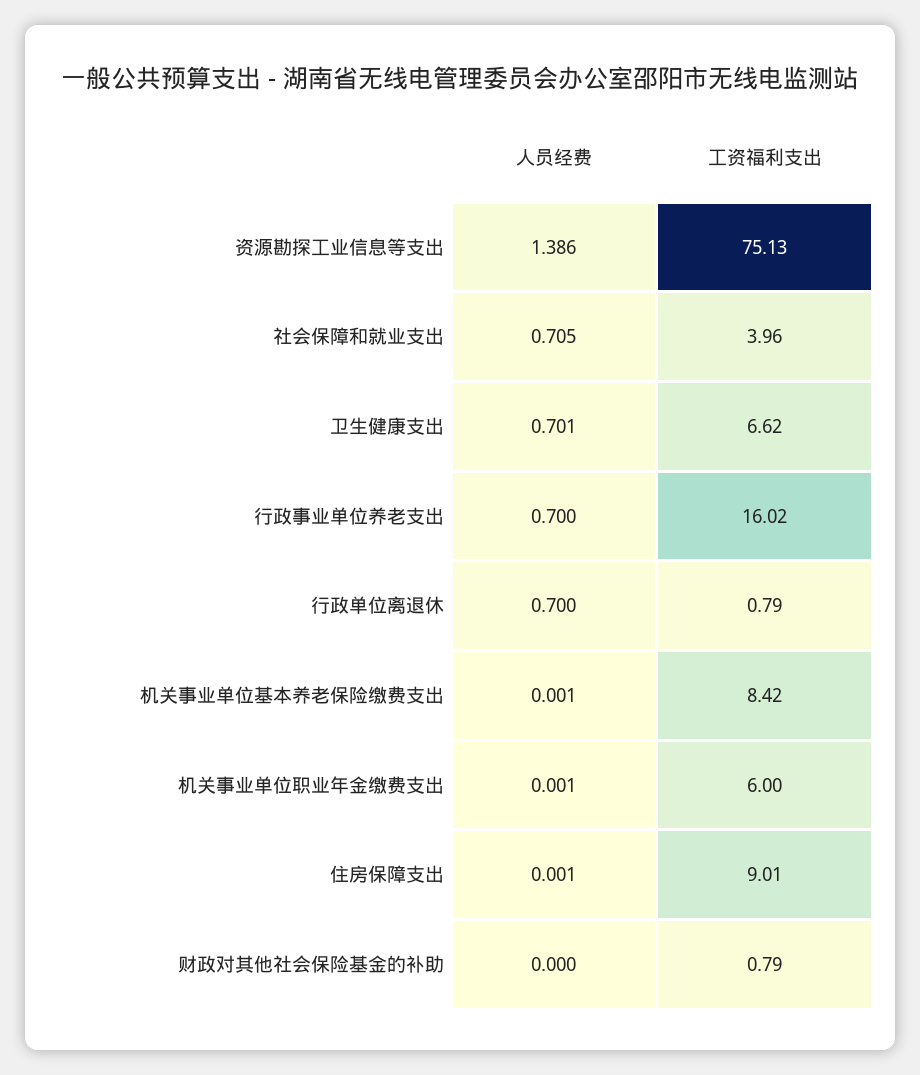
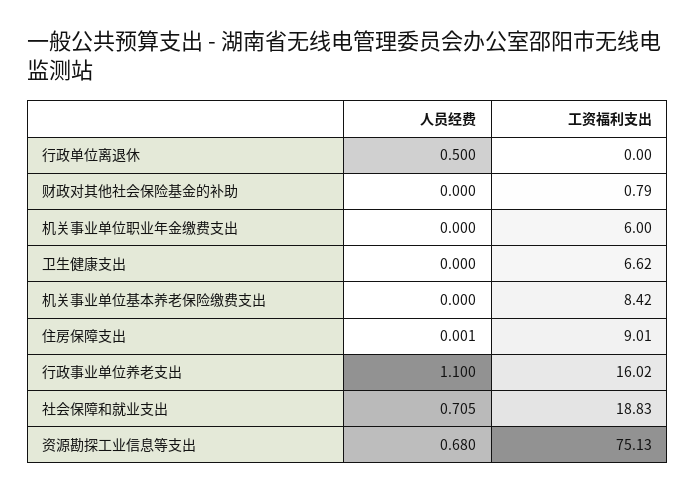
人员经费, 资源勘探工业信息等支出: 1.386 -> 0.68
工资福利支出, 社会保障和就业支出: 3.96 -> 18.83
人员经费, 卫生健康支出: 0.701 -> 0
人员经费, 行政事业单位养老支出: 0.7 -> 1.1
人员经费, 行政单位离退休: 0.7 -> 0.5
工资福利支出, 行政单位离退休: 0.79 -> 0
人员经费, 机关事业单位基本养老保险缴费支出: 0.001 -> 0
人员经费, 机关事业单位职业年金缴费支出: 0.001 -> 0

